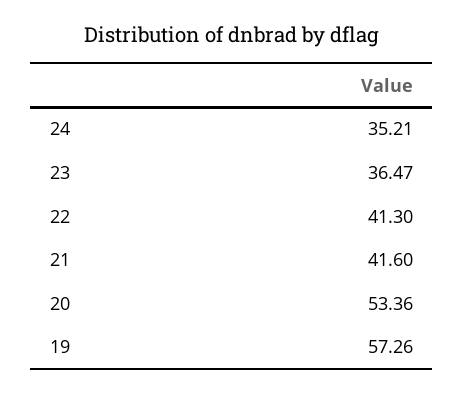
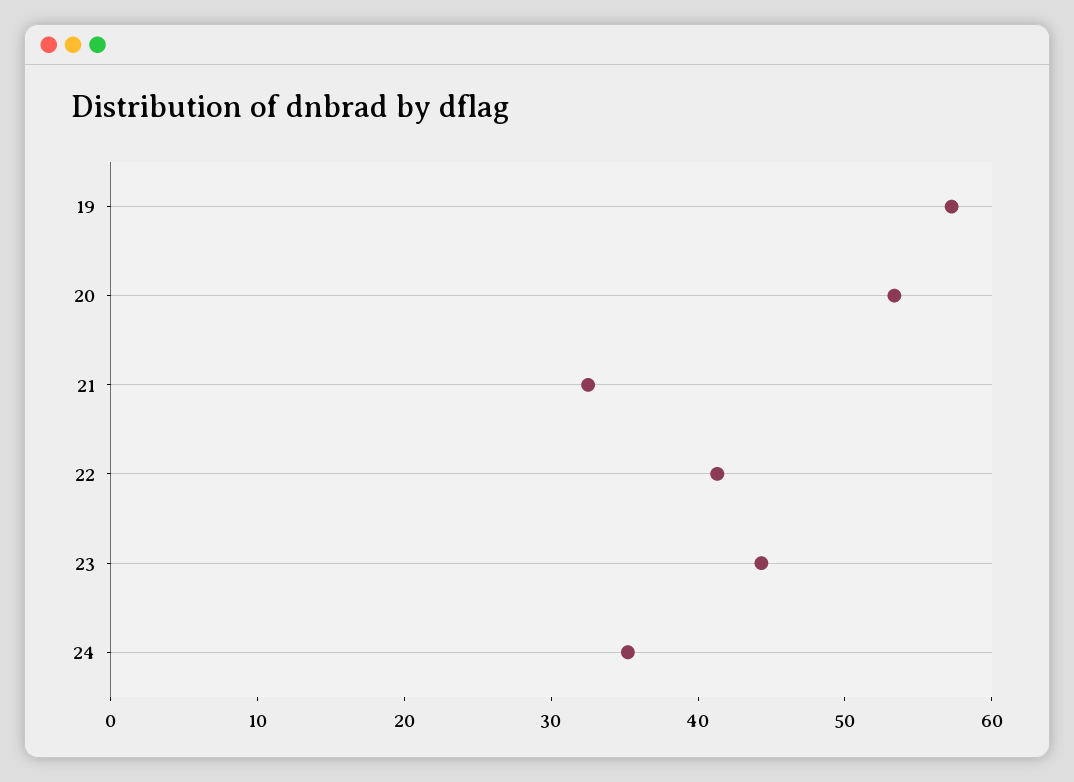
23: 36.47 -> 44
21: 41.6 -> 32

